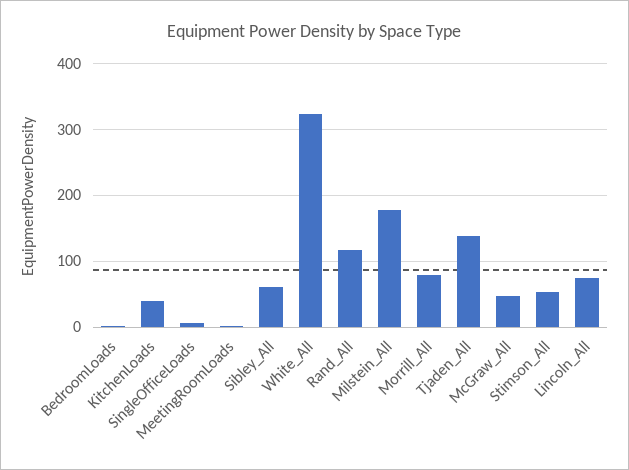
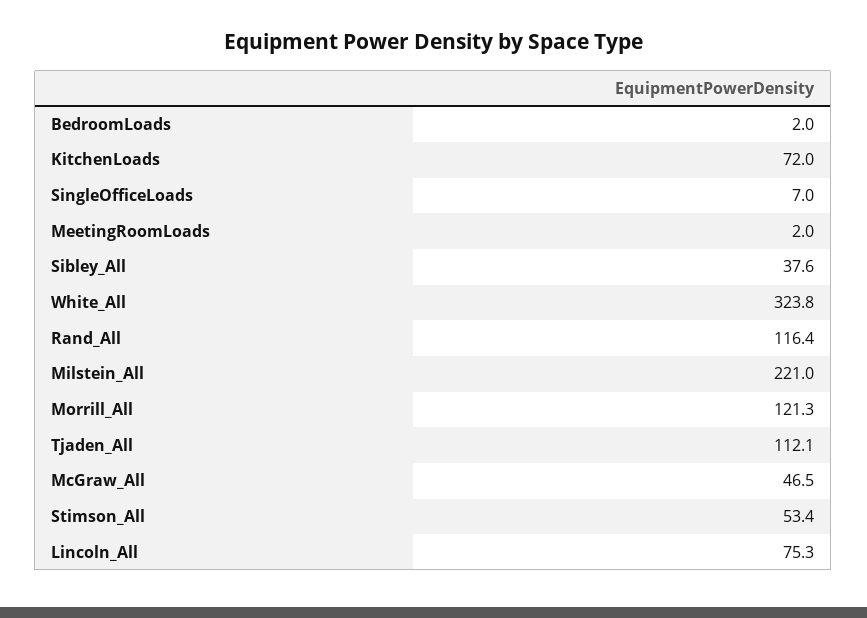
KitchenLoads: 40 -> 72
Sibley_All: 60 -> 37.6
Milstein_All: 180 -> 221
Morrill_All: 80 -> 121.3
Tjaden_All: 140 -> 112.1

